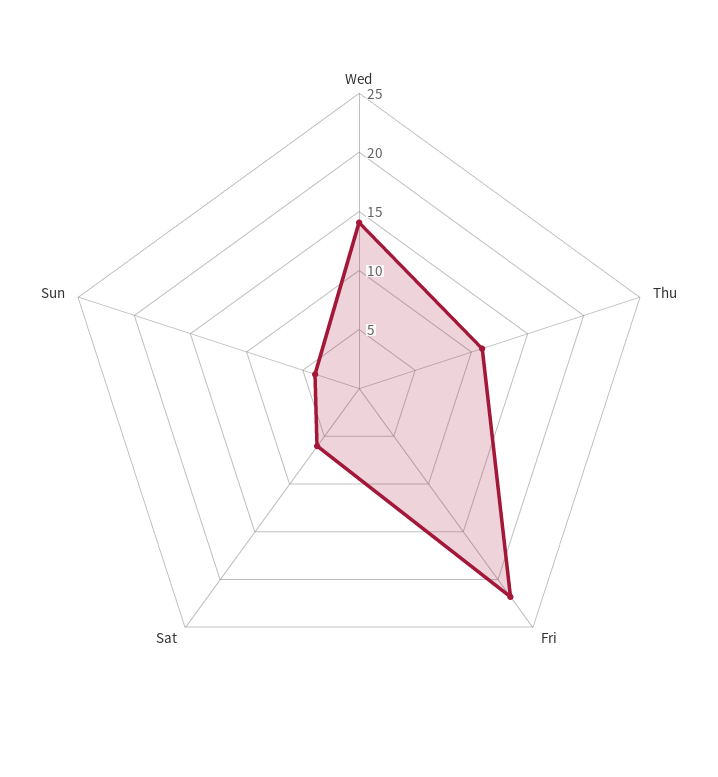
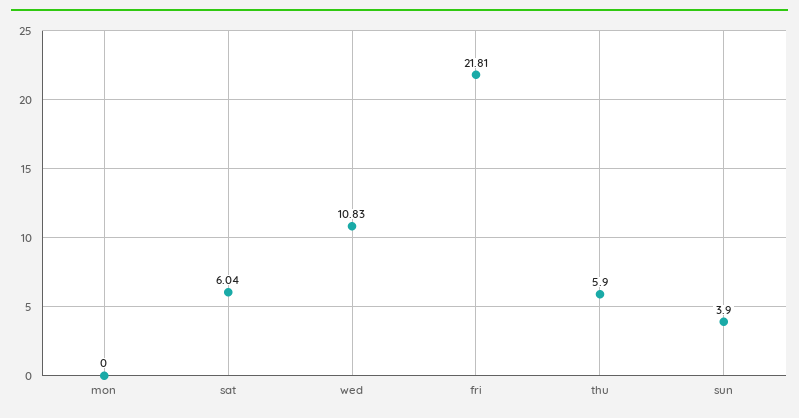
Wed: 14 -> 10.83
Thu: 11 -> 5.9
mon: none -> 0

